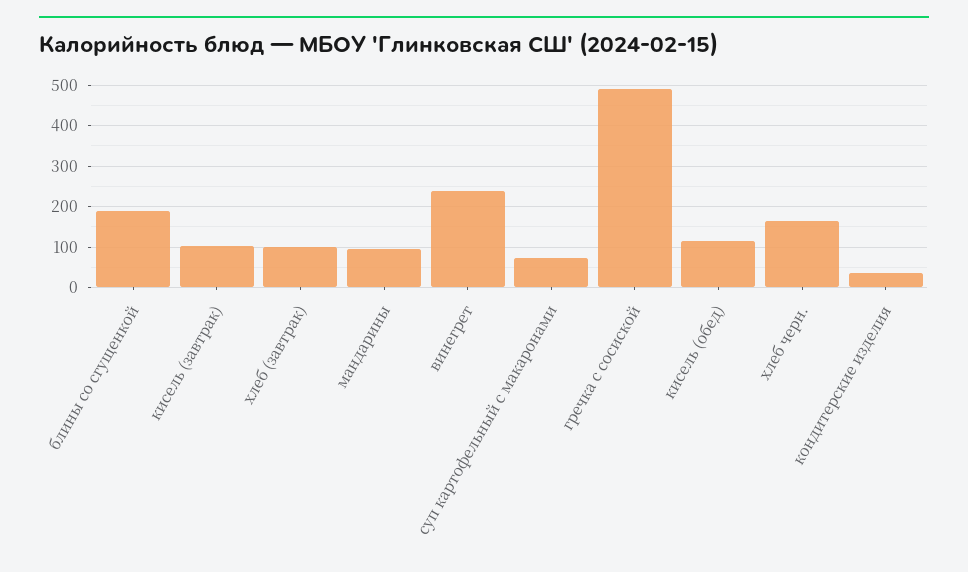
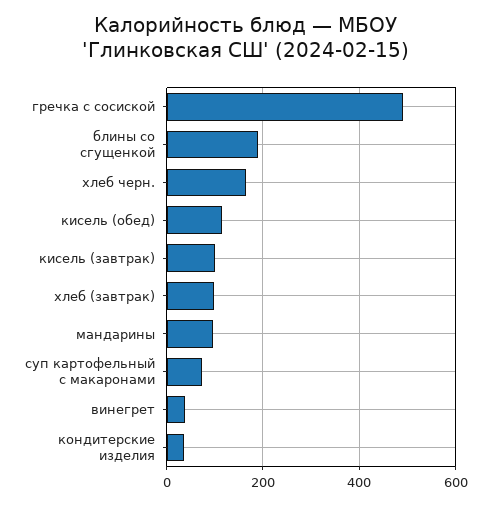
винегрет: 240 -> 40

